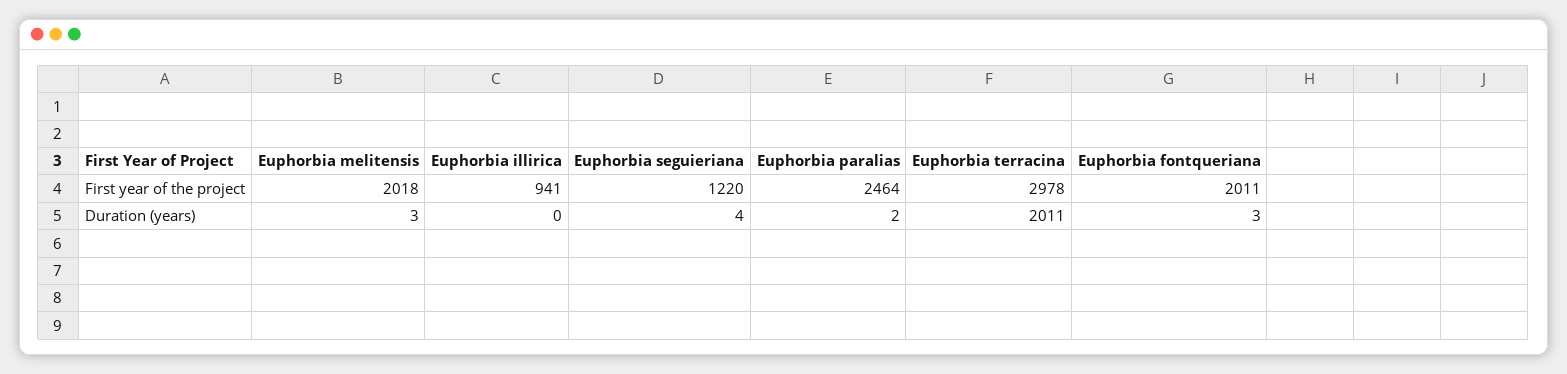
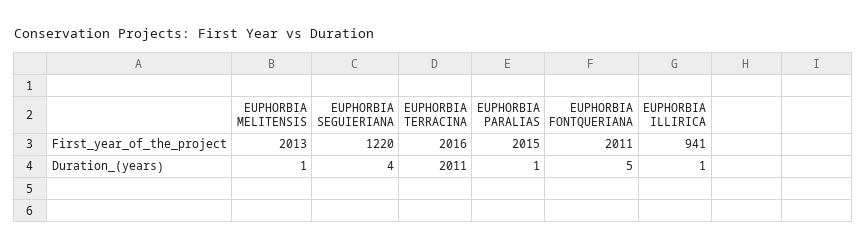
Euphorbia melitensis, First year of the project: 2018 -> 2013
Euphorbia paralias, First year of the project: 2464 -> 2015
Euphorbia terracina, First year of the project: 2978 -> 2016
Euphorbia melitensis, Duration (years): 3 -> 1
Euphorbia illirica, Duration (years): 0 -> 1
Euphorbia paralias, Duration (years): 2 -> 1
Euphorbia fontqueriana, Duration (years): 3 -> 5

